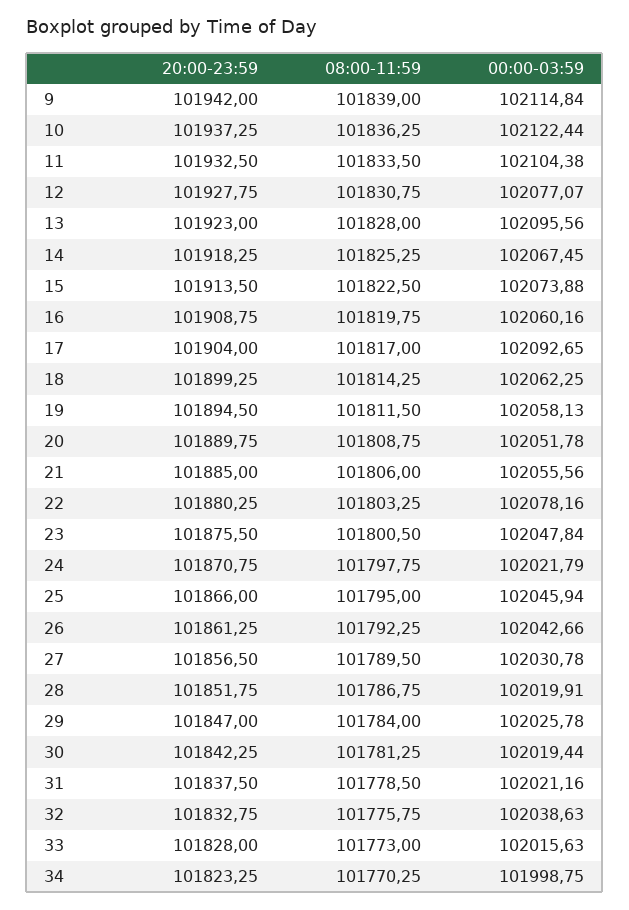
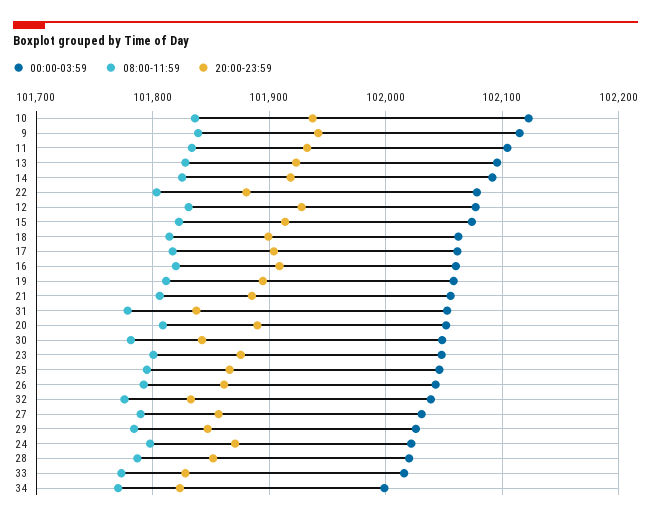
00:00-03:59, 14: 102067.45 -> 102090
00:00-03:59, 17: 102092.65 -> 102060
00:00-03:59, 30: 102019.44 -> 102050
00:00-03:59, 31: 102021.16 -> 102050

